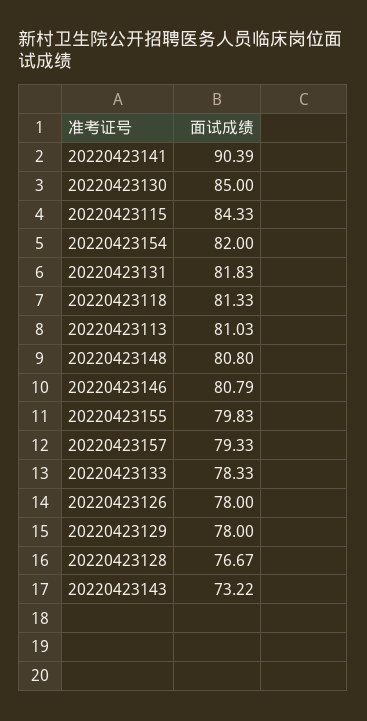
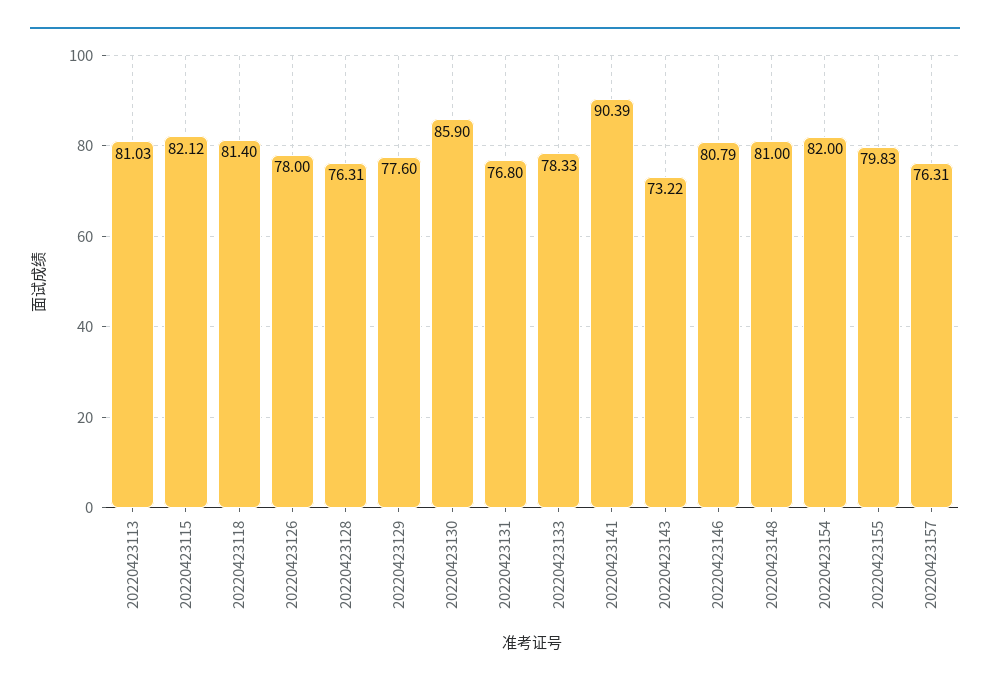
20220423130: 85 -> 85.9
20220423115: 84.33 -> 82.12
20220423131: 81.83 -> 76.8
20220423118: 81.33 -> 81.4
20220423148: 80.8 -> 81
20220423157: 79.33 -> 76.31
20220423129: 78 -> 77.6
20220423128: 76.67 -> 76.31

